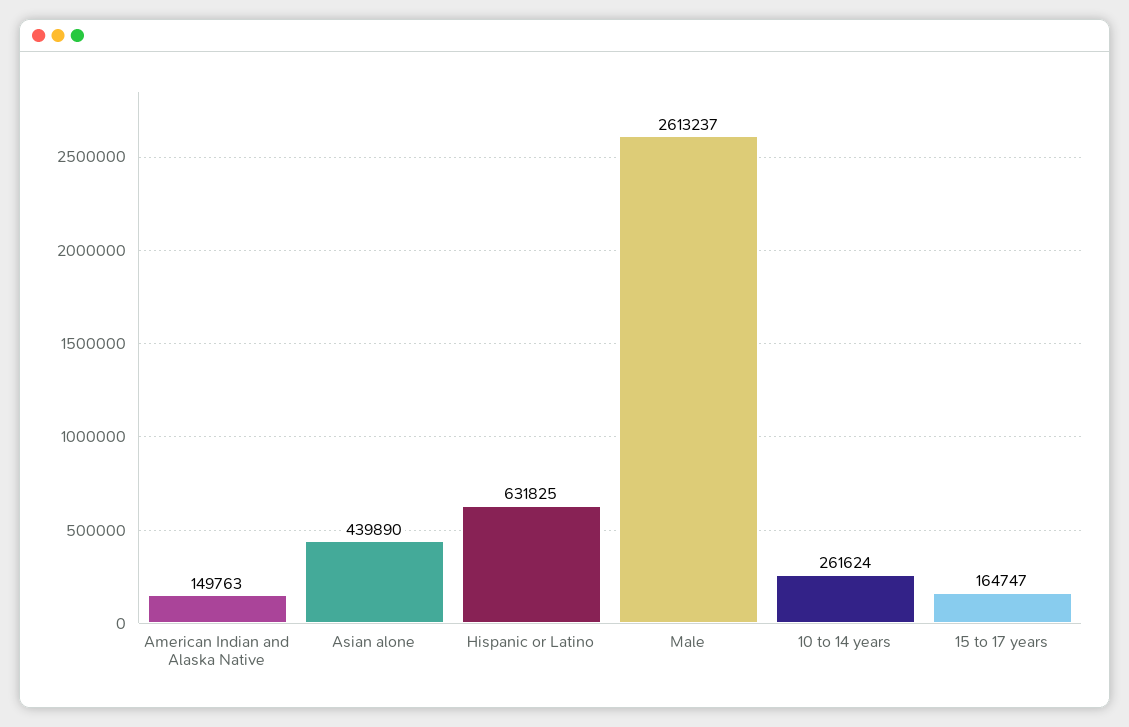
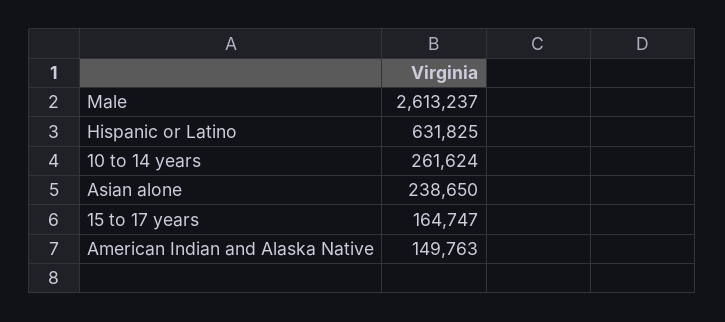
Asian alone: 439890 -> 238650

